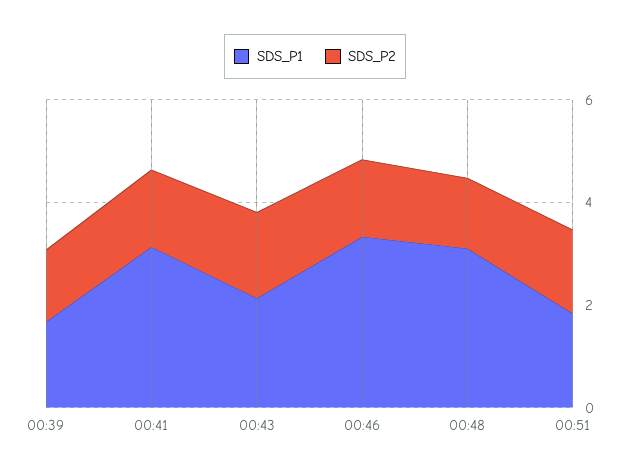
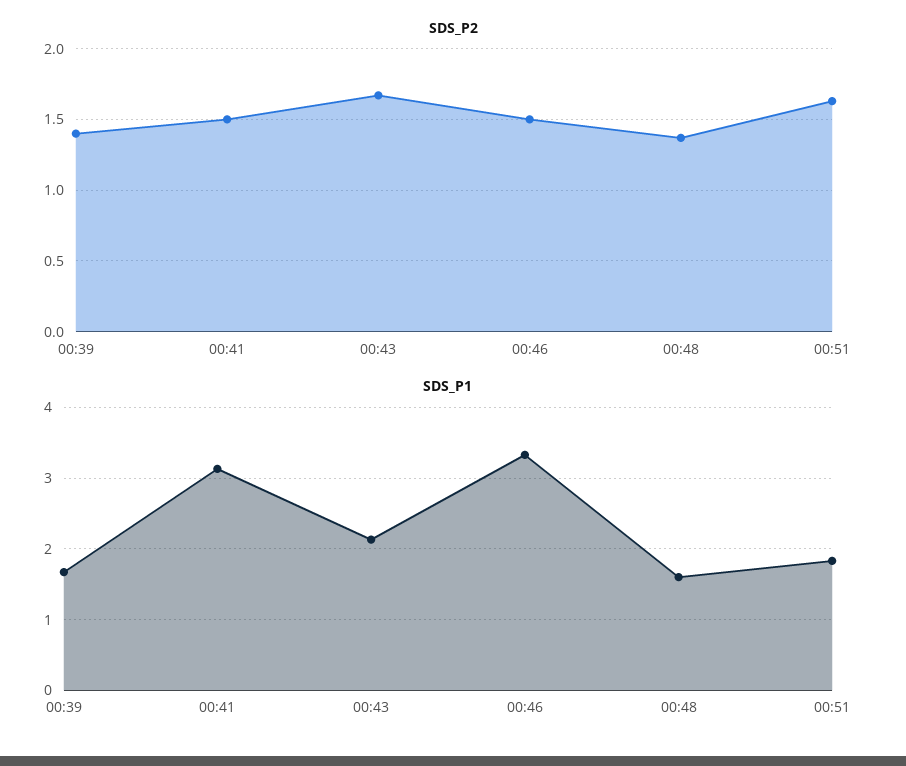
SDS_P1, 00:48: 3 -> 1.6

